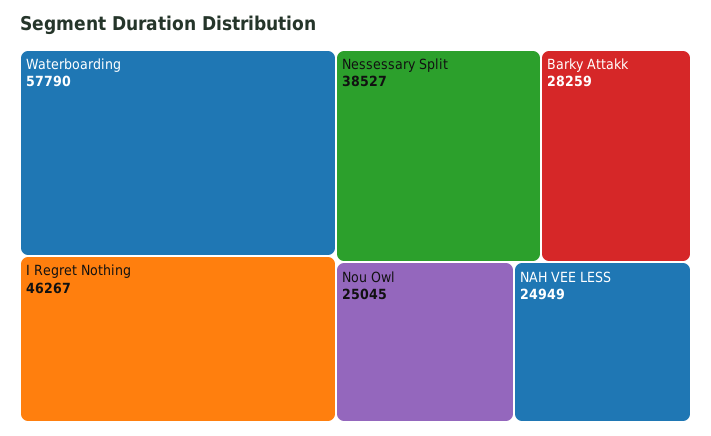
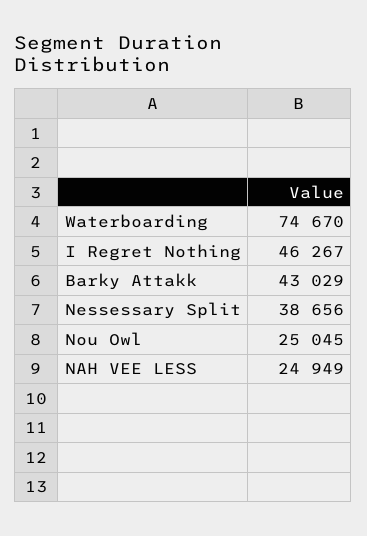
Waterboarding: 57790 -> 74670
Nessessary Split: 38527 -> 38656
Barky Attakk: 28259 -> 43029

